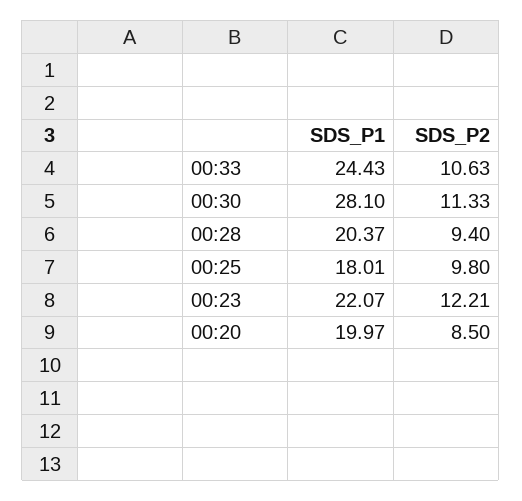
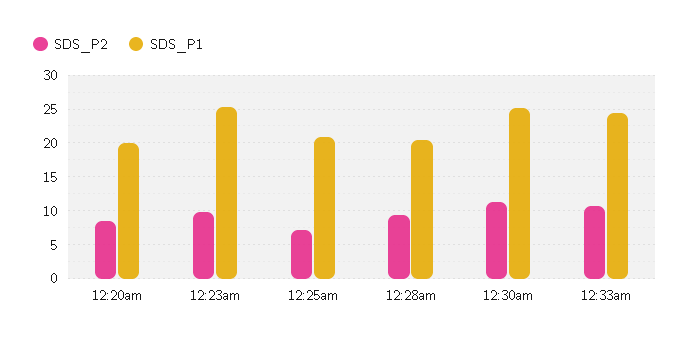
SDS_P1, 00:30: 28.1 -> 25
SDS_P1, 00:25: 18.01 -> 21
SDS_P2, 00:25: 9.8 -> 7
SDS_P1, 00:23: 22.07 -> 25
SDS_P2, 00:23: 12.21 -> 10

